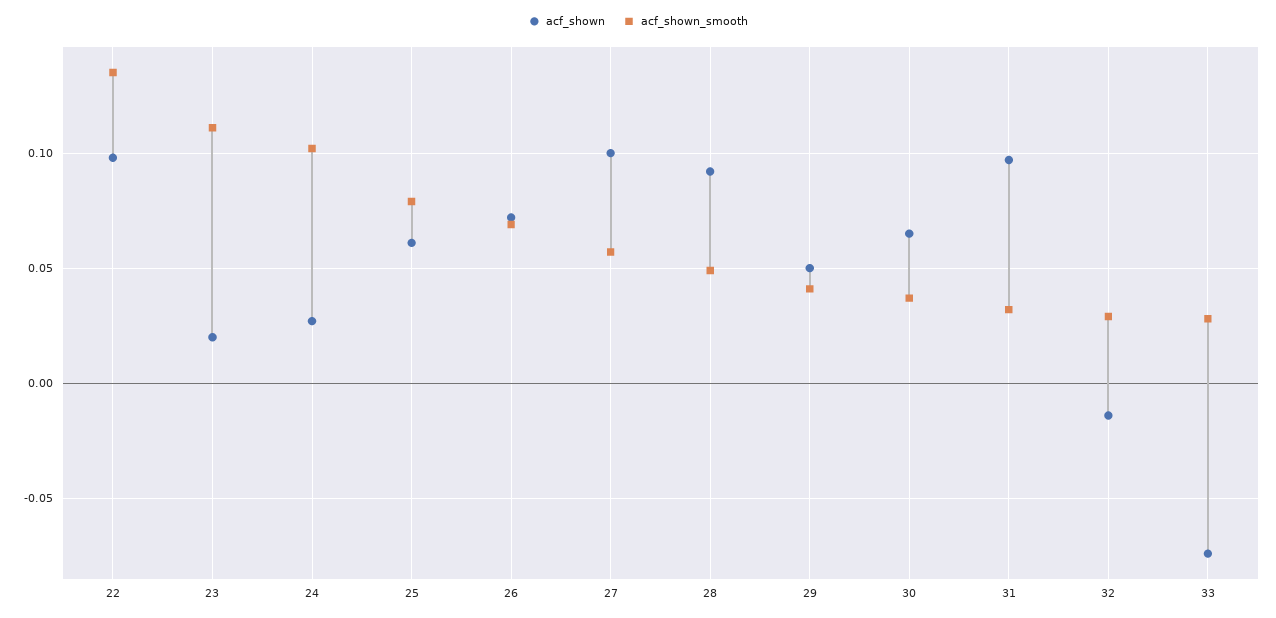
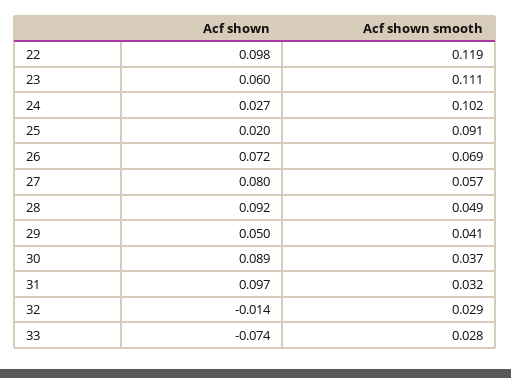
acf_shown_smooth, 22: 0.135 -> 0.119
acf_shown, 23: 0.02 -> 0.06
acf_shown, 25: 0.06 -> 0.02
acf_shown_smooth, 25: 0.08 -> 0.091
acf_shown, 27: 0.1 -> 0.08
acf_shown, 30: 0.065 -> 0.089

